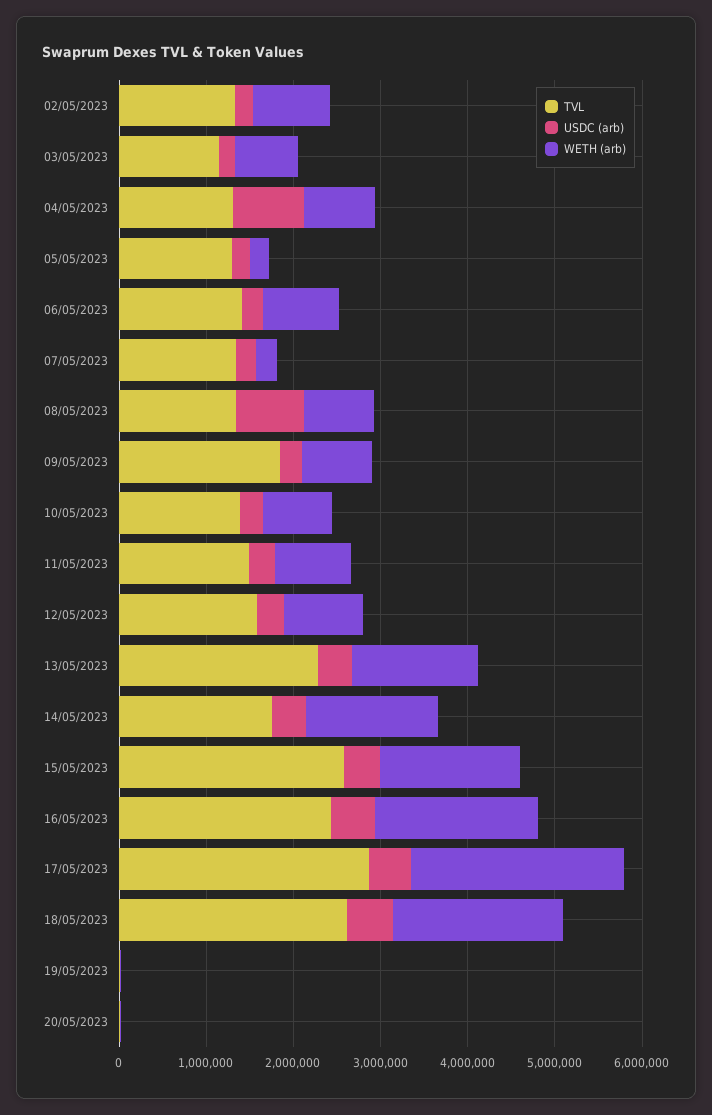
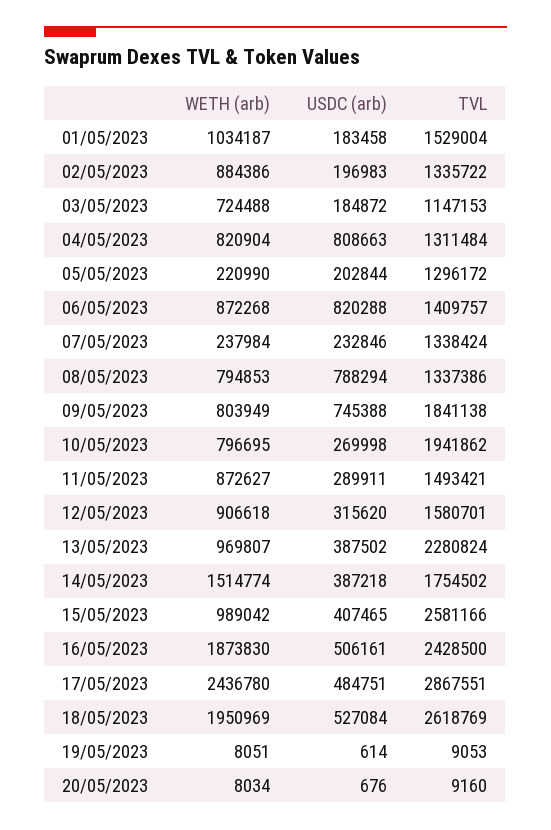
USDC (arb), 06/05/2023: 200000 -> 820288
USDC (arb), 09/05/2023: 200000 -> 745388
TVL, 10/05/2023: 1400000 -> 1941862
WETH (arb), 13/05/2023: 1400000 -> 969807
WETH (arb), 15/05/2023: 1600000 -> 989042
WETH (arb), 01/05/2023: none -> 1034187
USDC (arb), 01/05/2023: none -> 183458
TVL, 01/05/2023: none -> 1529004

